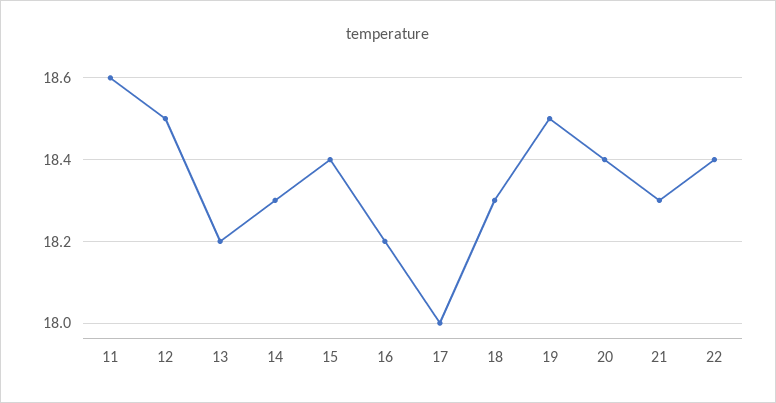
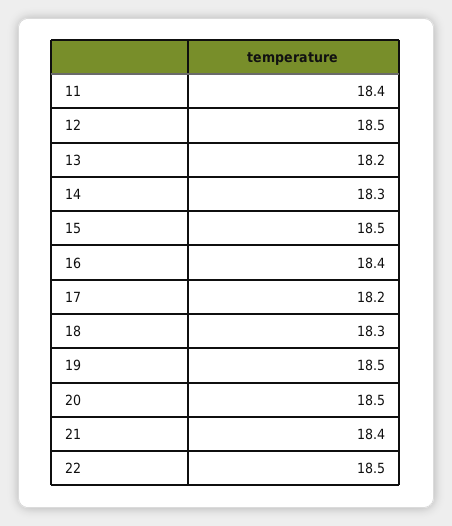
11: 18.6 -> 18.4
15: 18.4 -> 18.5
16: 18.2 -> 18.4
17: 18 -> 18.2
20: 18.4 -> 18.5
21: 18.3 -> 18.4
22: 18.4 -> 18.5

